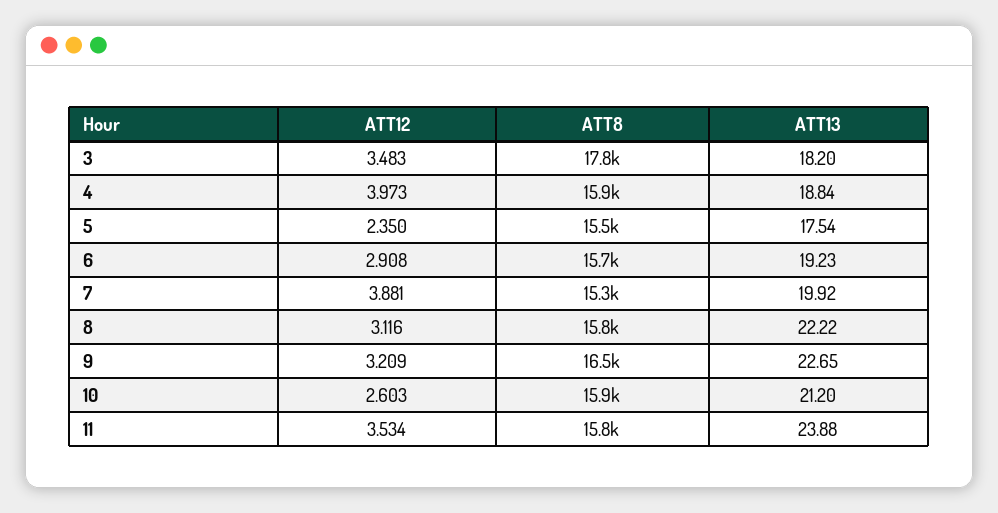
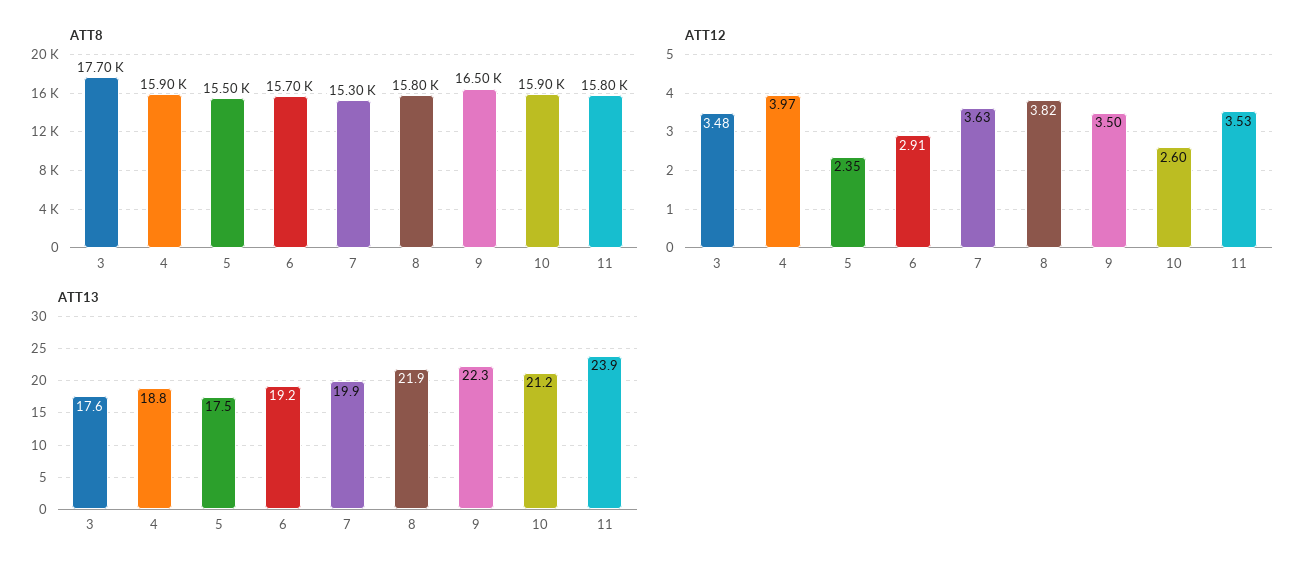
ATT8, 3: 17800 -> 17700
ATT13, 3: 18.2 -> 17.6
ATT12, 7: 3.881 -> 3.63
ATT12, 8: 3.116 -> 3.82
ATT13, 8: 22.22 -> 21.9
ATT12, 9: 3.209 -> 3.5
ATT13, 9: 22.65 -> 22.3

